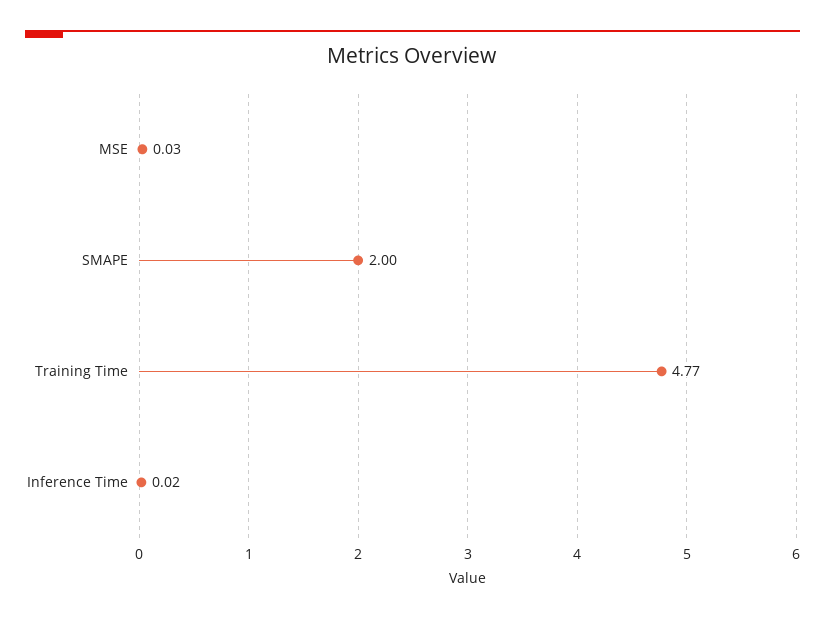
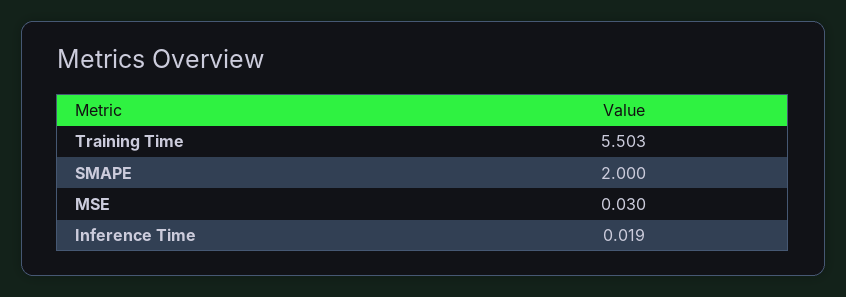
Training Time: 4.77 -> 5.503

